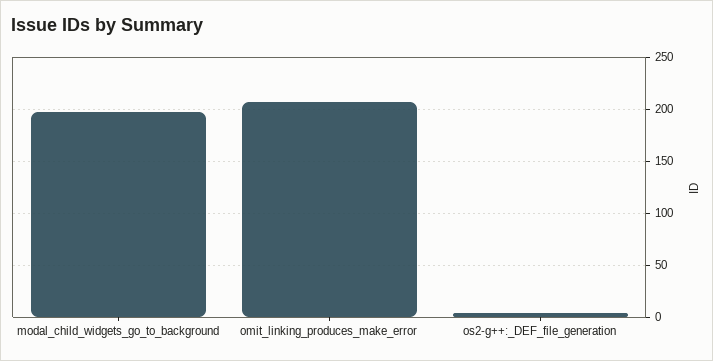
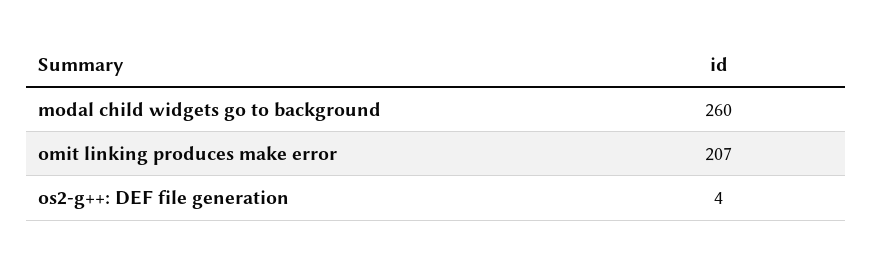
modal_child_widgets_go_to_background: 200 -> 260

